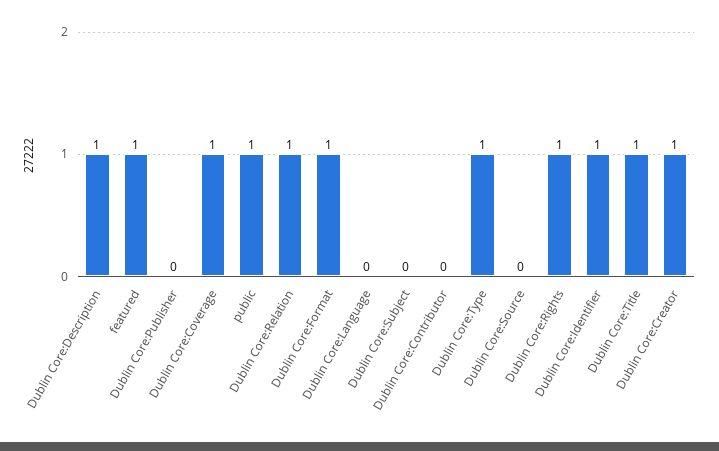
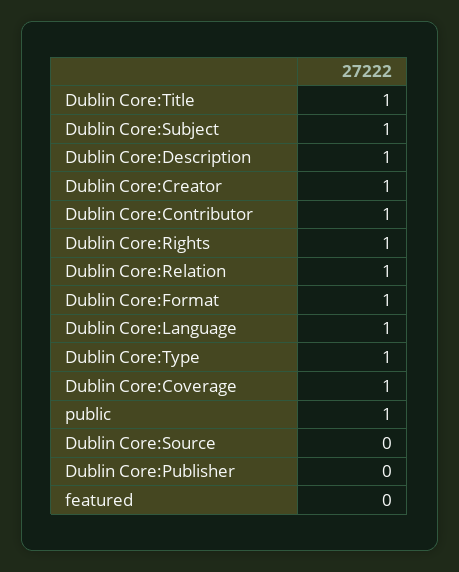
featured: 1 -> 0
Dublin Core:Language: 0 -> 1
Dublin Core:Subject: 0 -> 1
Dublin Core:Contributor: 0 -> 1
Dublin Core:Identifier: 1 -> none

